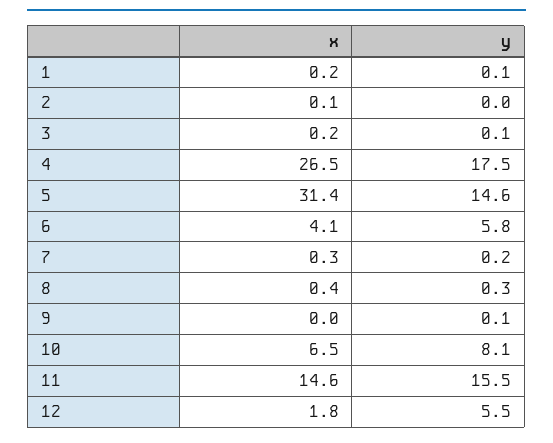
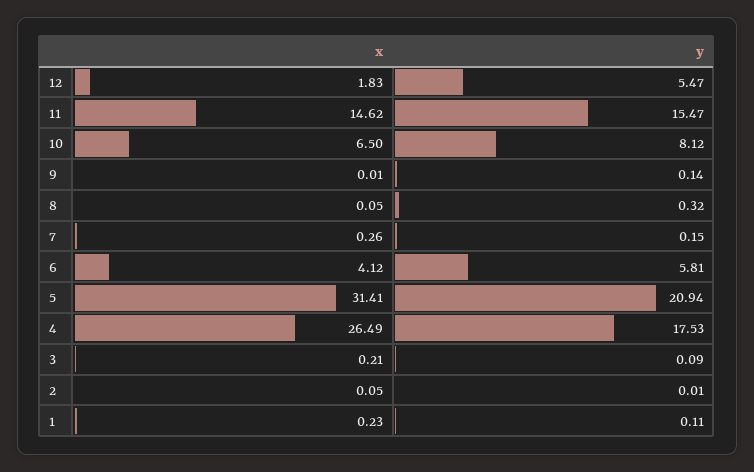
y, 5: 14.6 -> 20.94
x, 8: 0.4 -> 0.05

